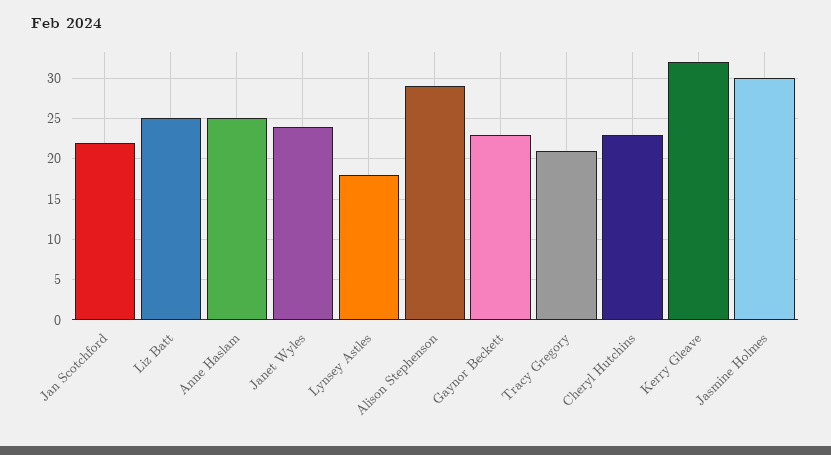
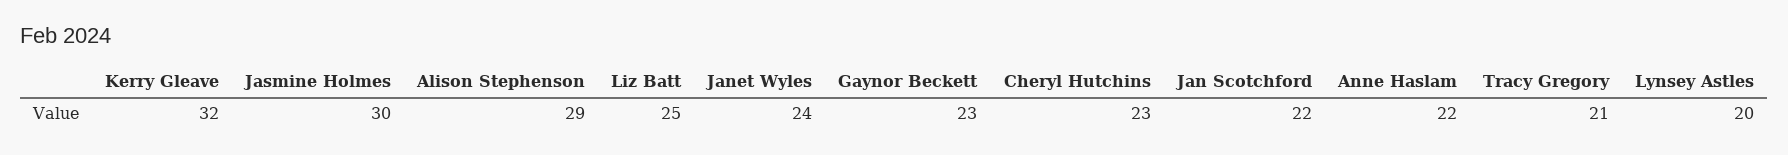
Anne Haslam: 25 -> 22
Lynsey Astles: 18 -> 20

